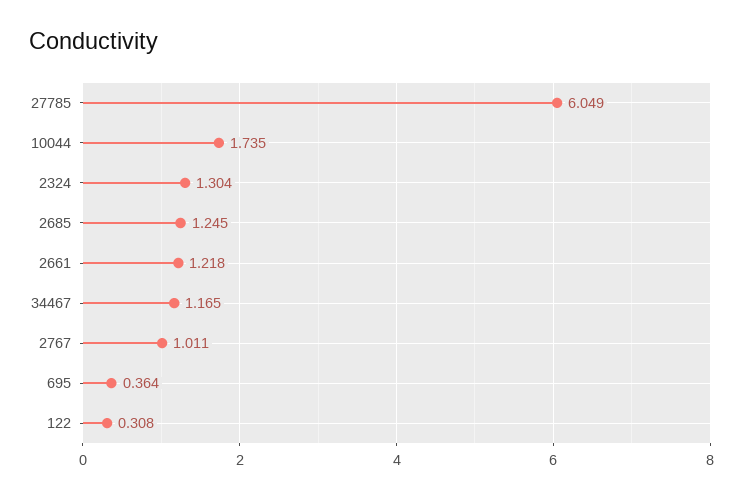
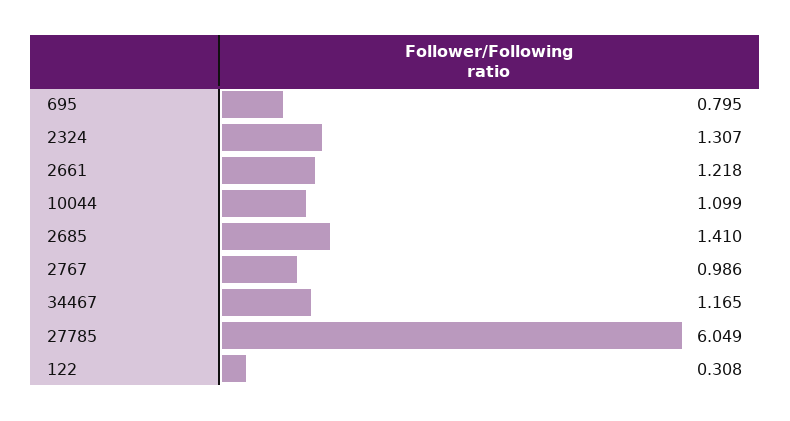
10044: 1.735 -> 1.099
2324: 1.304 -> 1.307
2685: 1.245 -> 1.41
2767: 1.011 -> 0.986
695: 0.364 -> 0.795

